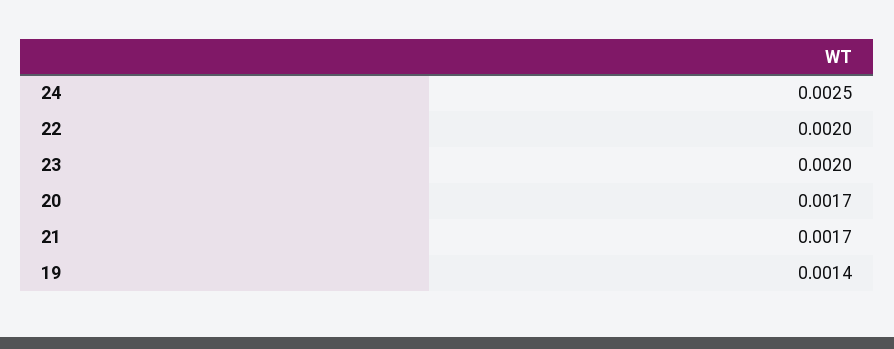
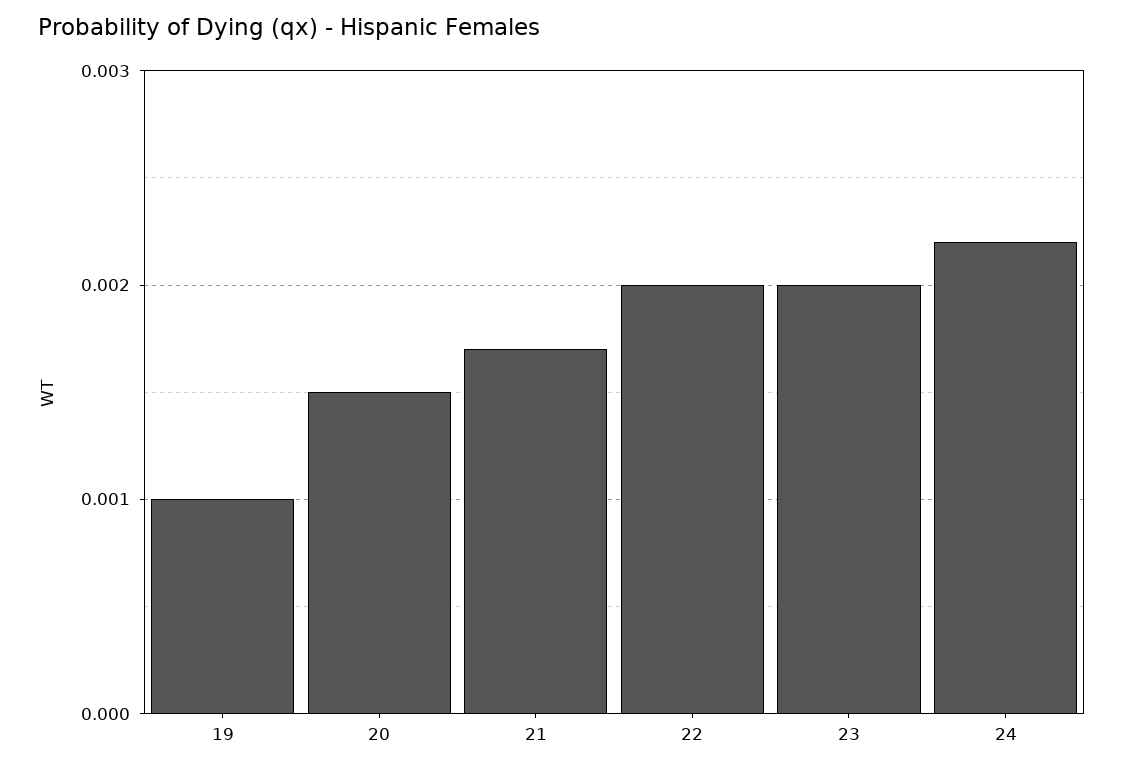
24: 0.0025 -> 0.0022
20: 0.0017 -> 0.0015
19: 0.0014 -> 0.001

